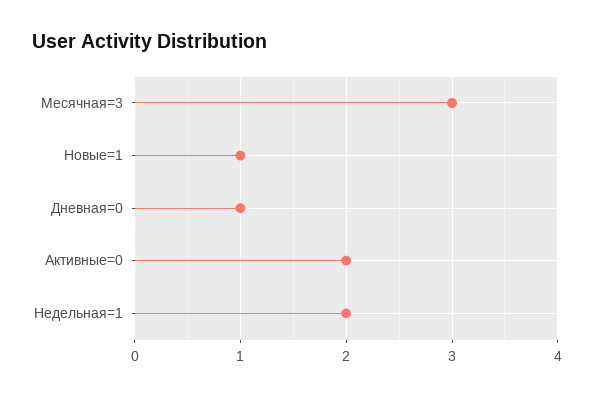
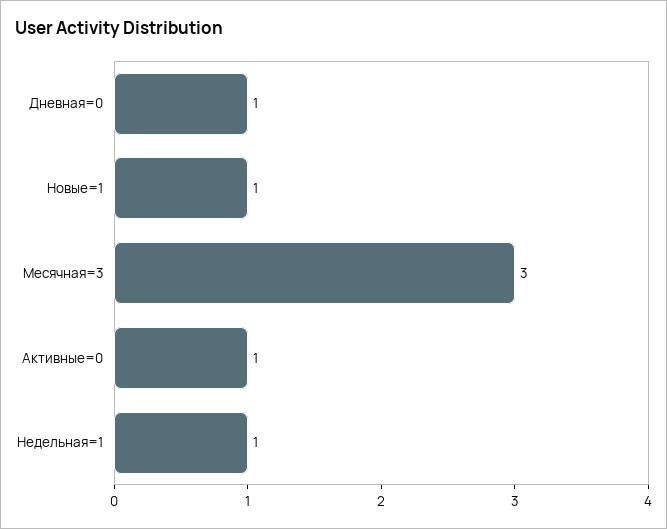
Активные=0: 2 -> 1
Недельная=1: 2 -> 1

